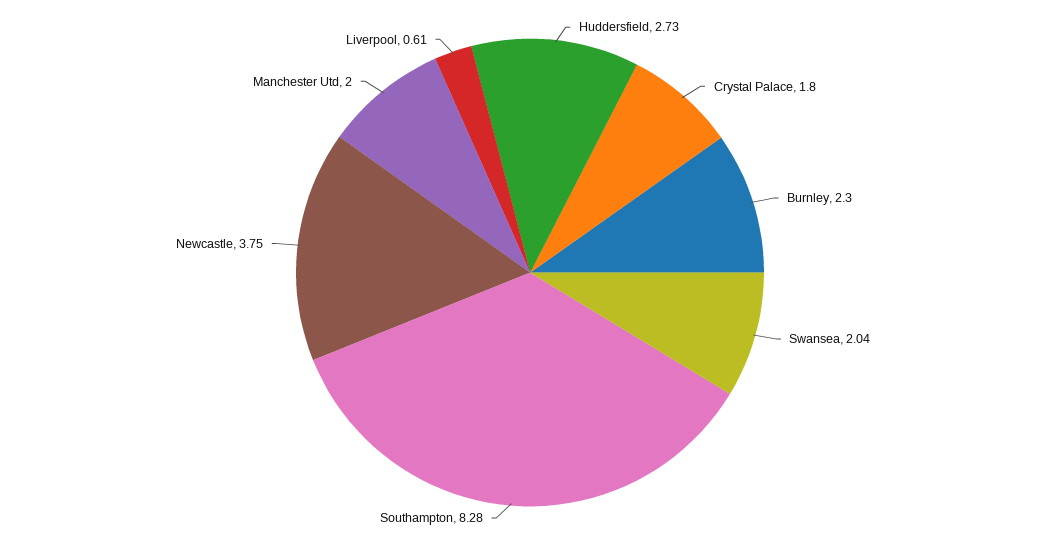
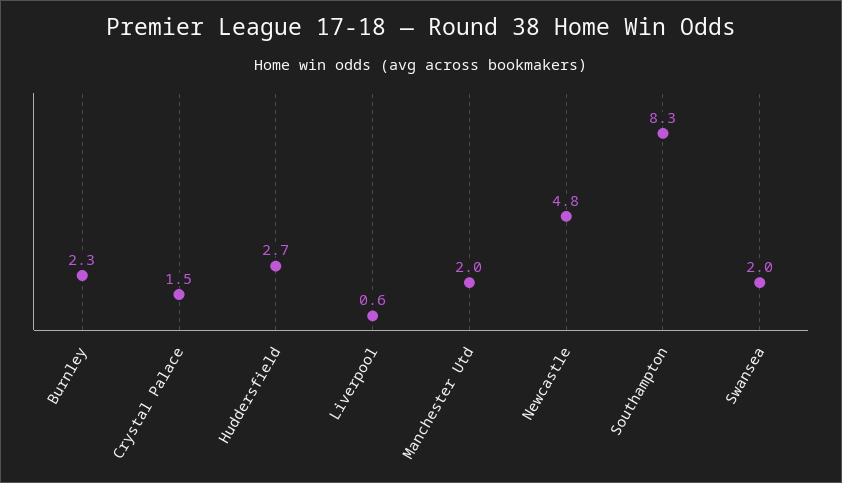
Crystal Palace: 1.8 -> 1.5
Newcastle: 3.75 -> 4.8

